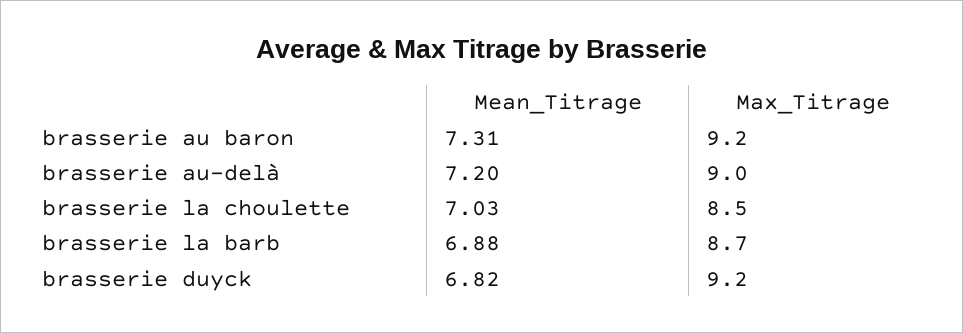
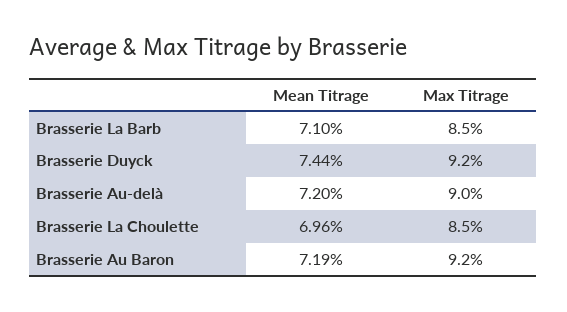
Mean_Titrage, brasserie au baron: 7.31 -> 7.19
Mean_Titrage, brasserie la choulette: 7.03 -> 6.96
Mean_Titrage, brasserie la barb: 6.88 -> 7.1
Max_Titrage, brasserie la barb: 8.7 -> 8.5
Mean_Titrage, brasserie duyck: 6.82 -> 7.44

